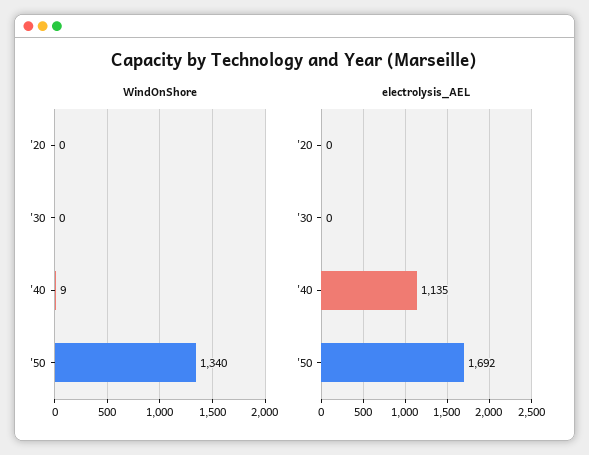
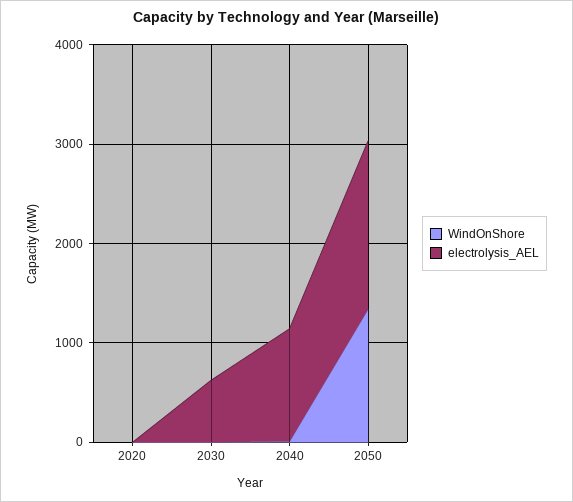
electrolysis_AEL, '30: 0 -> 600

